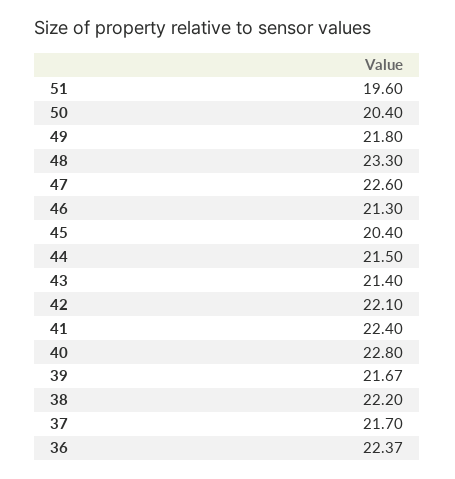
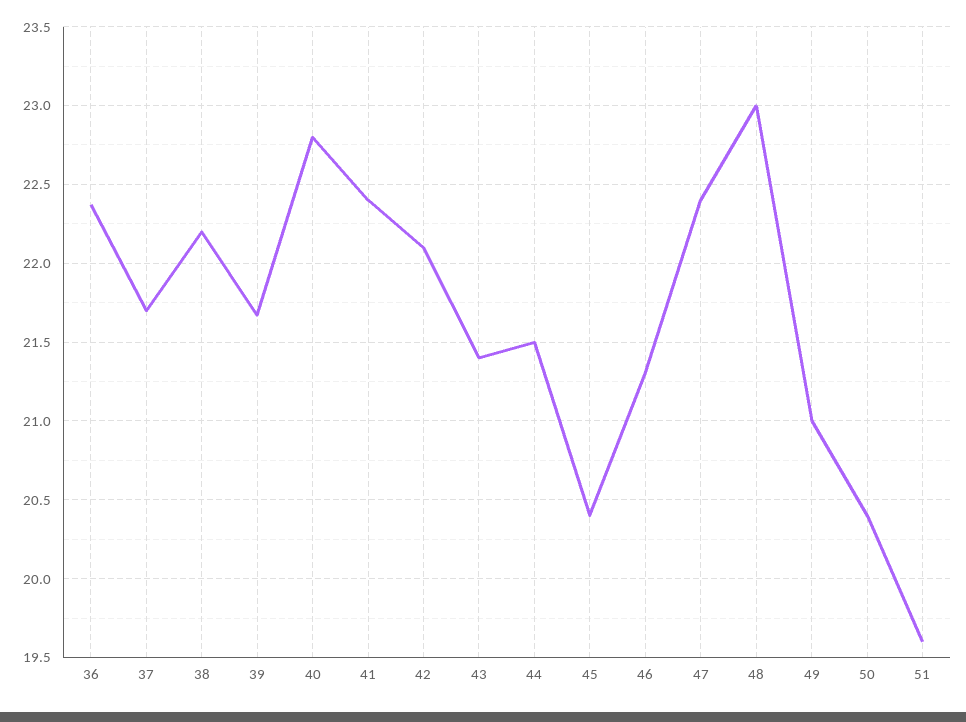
49: 21.8 -> 21
48: 23.3 -> 23
47: 22.6 -> 22.4

